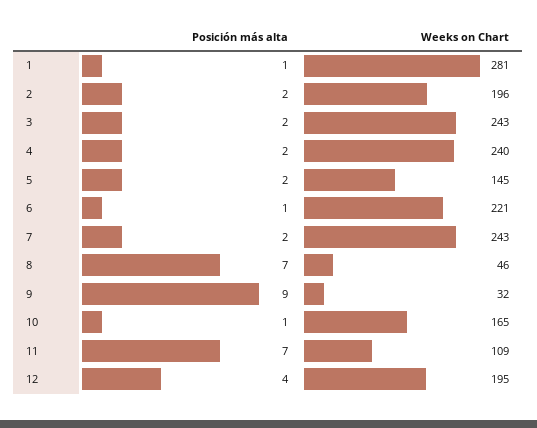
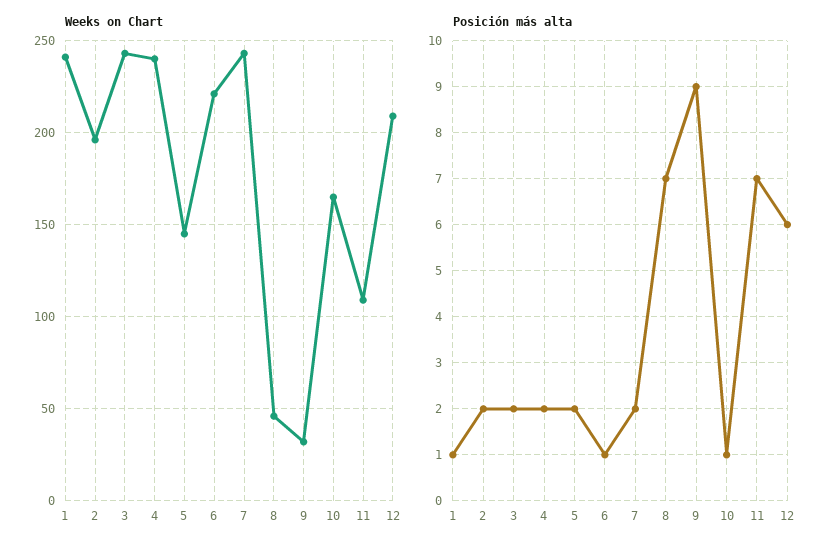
Weeks on Chart, 1: 281 -> 240
Posición más alta, 12: 4 -> 6
Weeks on Chart, 12: 195 -> 210

